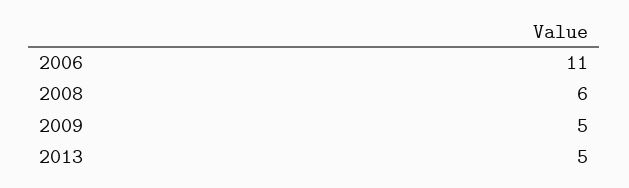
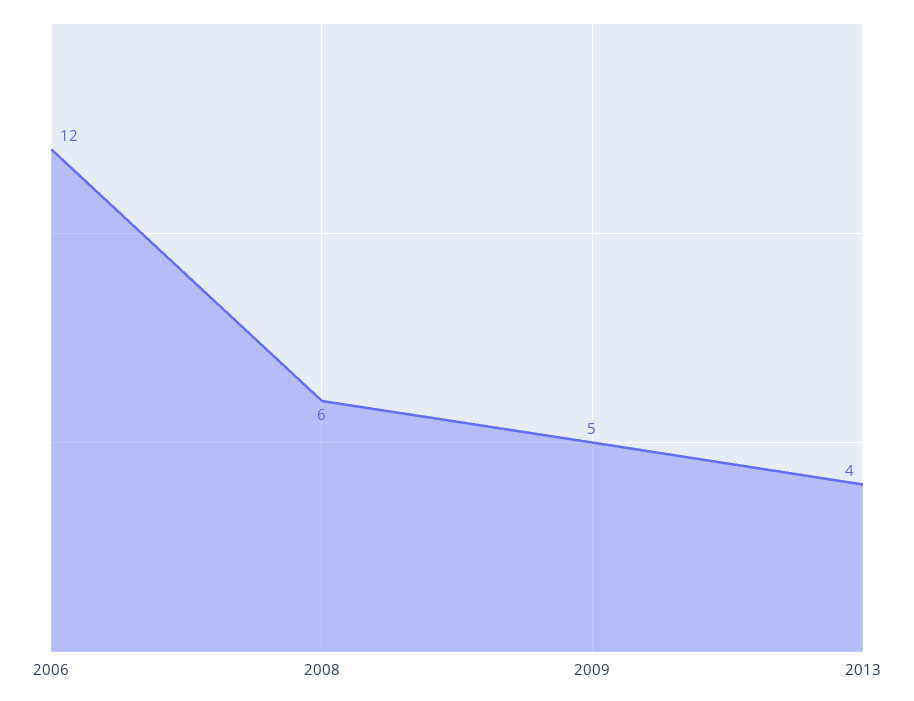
2006: 11 -> 12
2013: 5 -> 4

